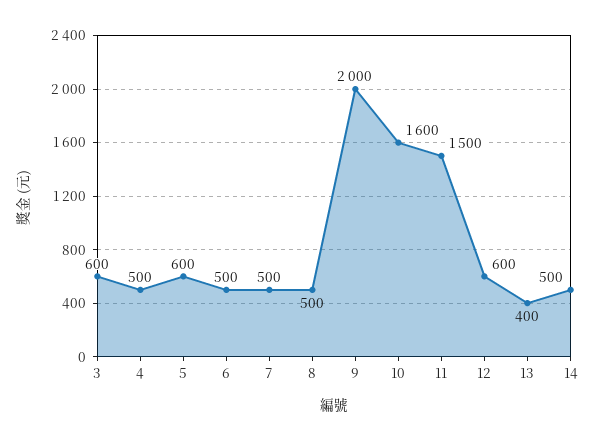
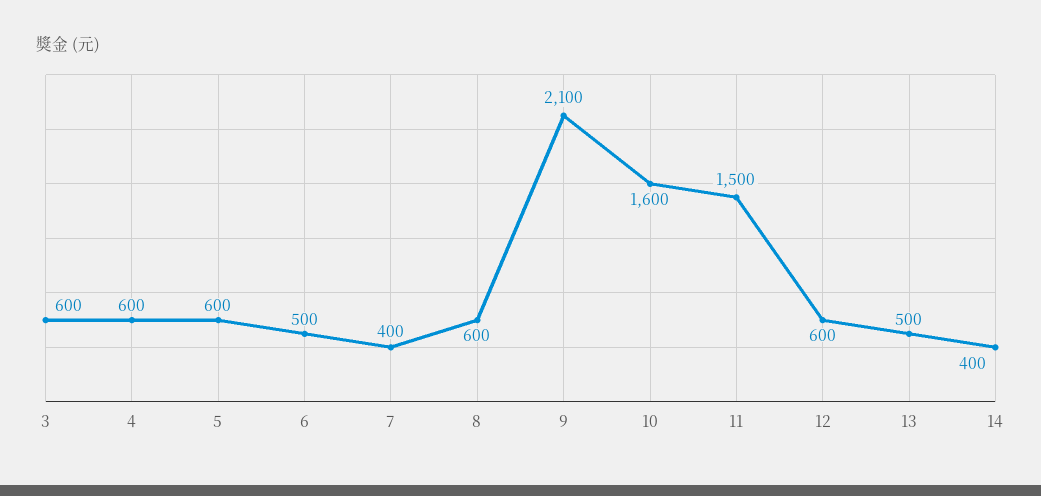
4: 500 -> 600
7: 500 -> 400
8: 500 -> 600
9: 2000 -> 2100
13: 400 -> 500
14: 500 -> 400

